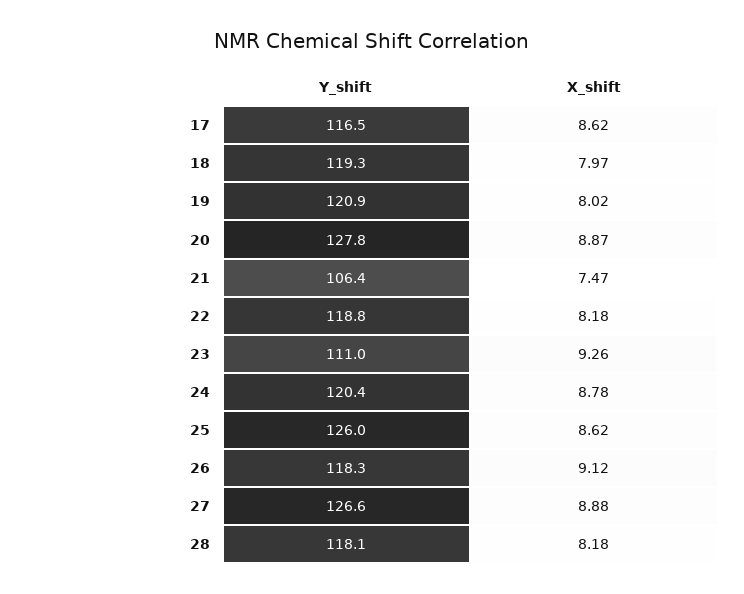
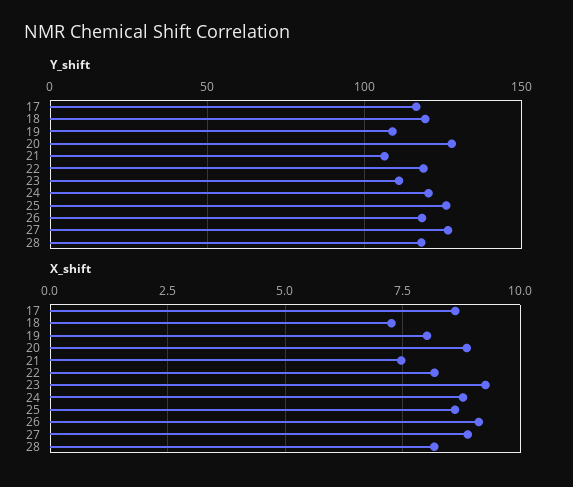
X_shift, 18: 7.97 -> 7.25
Y_shift, 19: 120.9 -> 110

